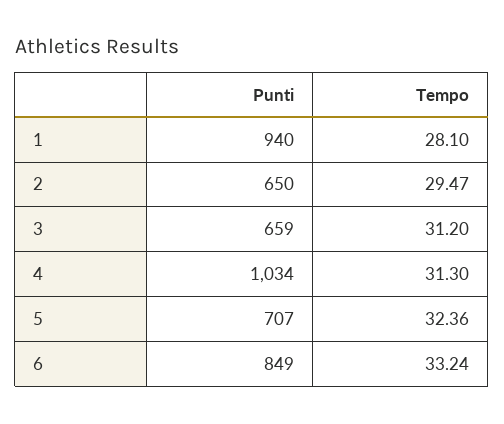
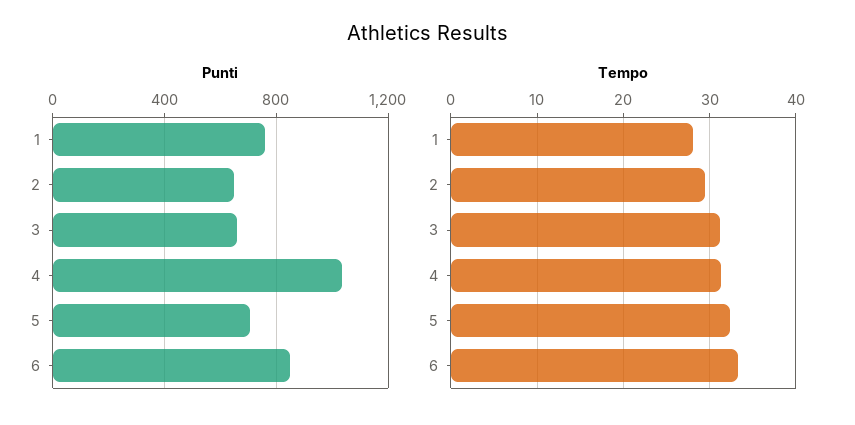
Punti, 1: 940 -> 750

